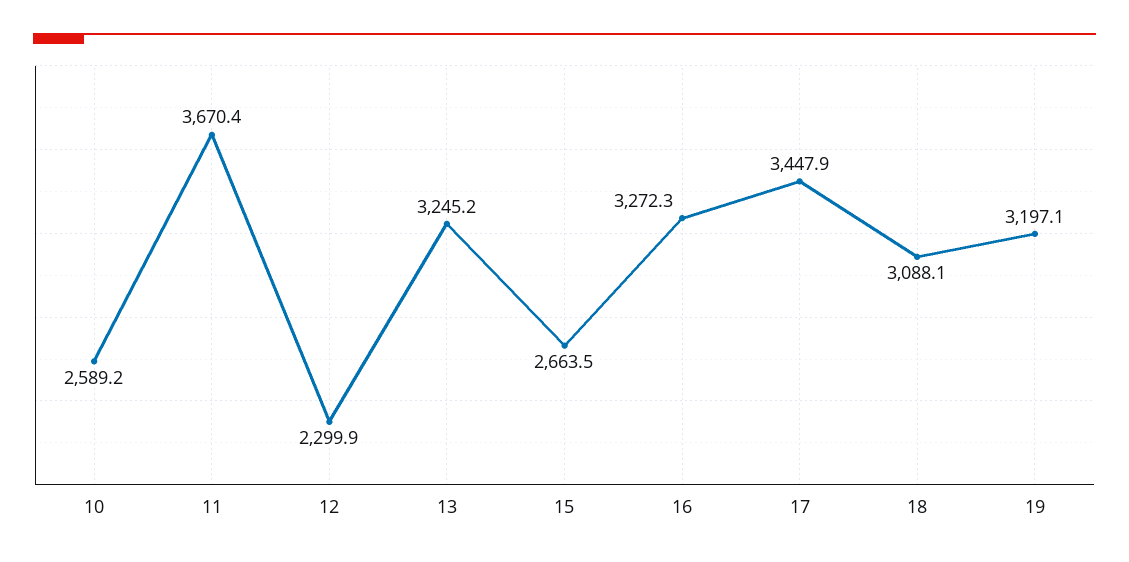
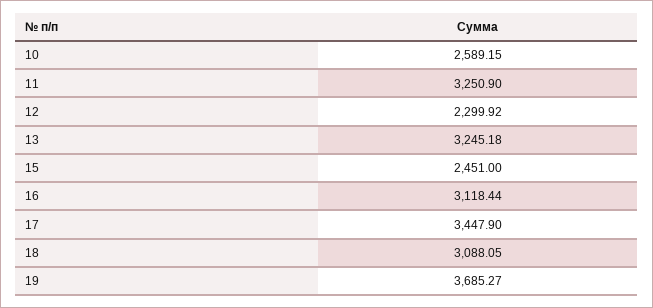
11: 3670.4 -> 3250.9
15: 2663.5 -> 2451
16: 3272.3 -> 3118.44
19: 3197.1 -> 3685.27

